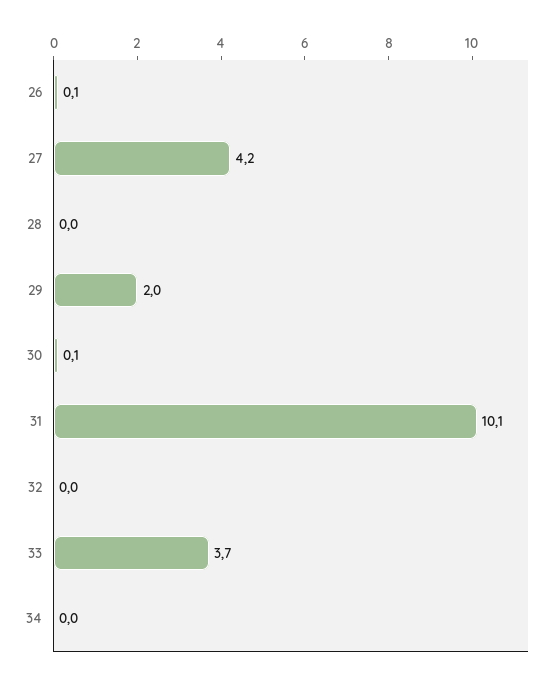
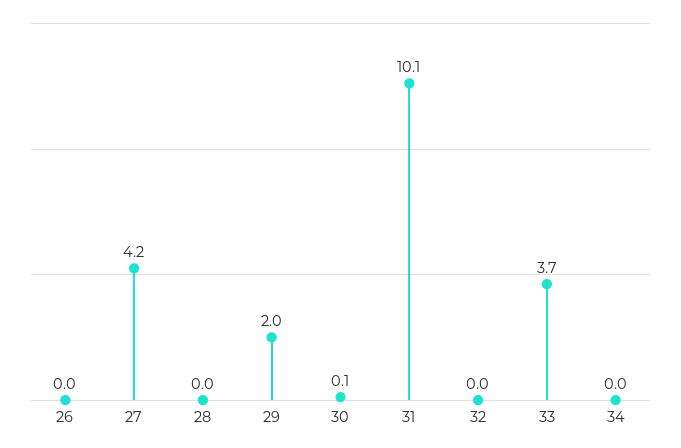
26: 0.1 -> 0

